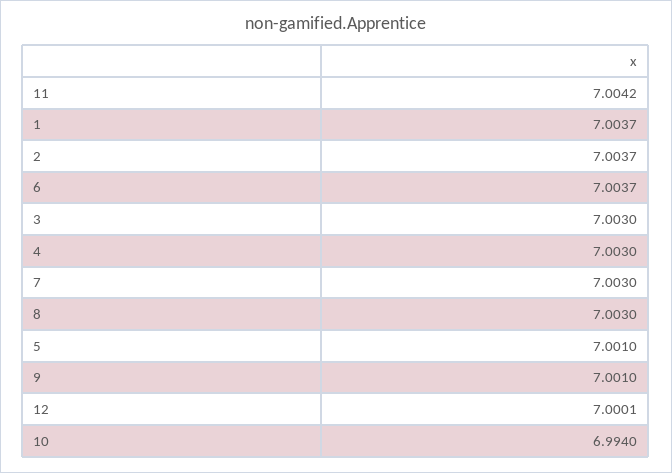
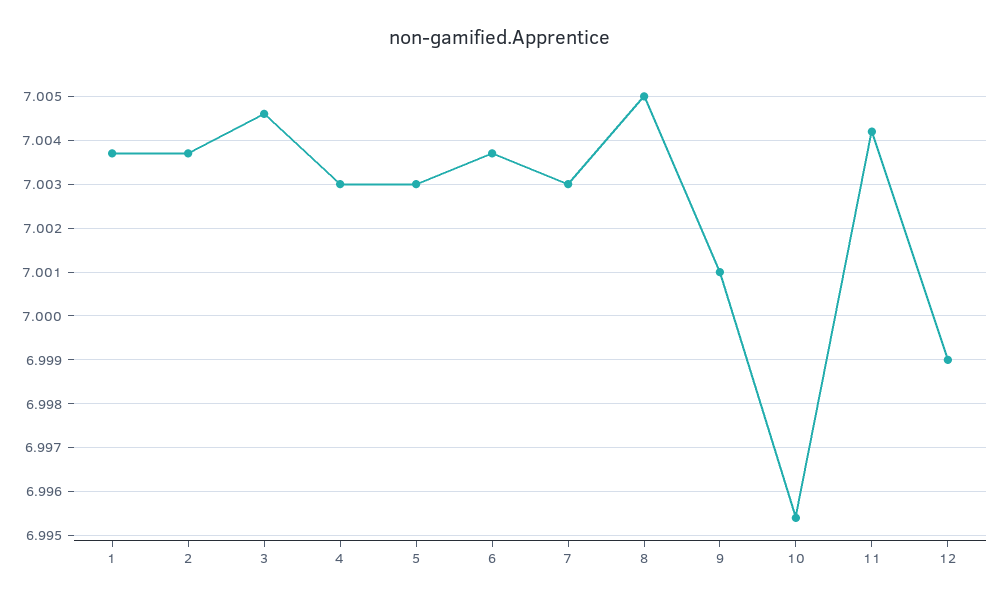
3: 7.003 -> 7.0045
8: 7.003 -> 7.005
5: 7.001 -> 7.003
12: 7.0001 -> 6.999
10: 6.994 -> 6.9955

